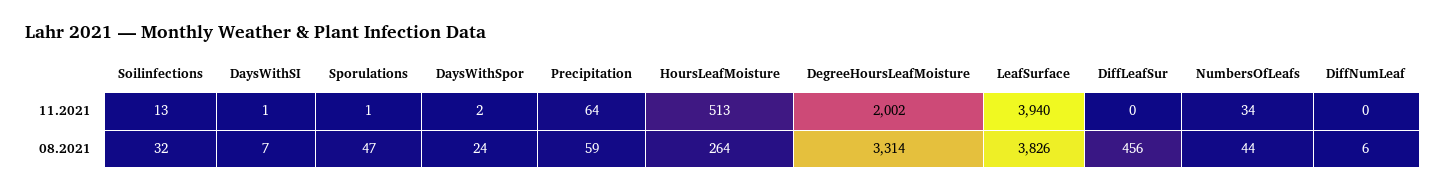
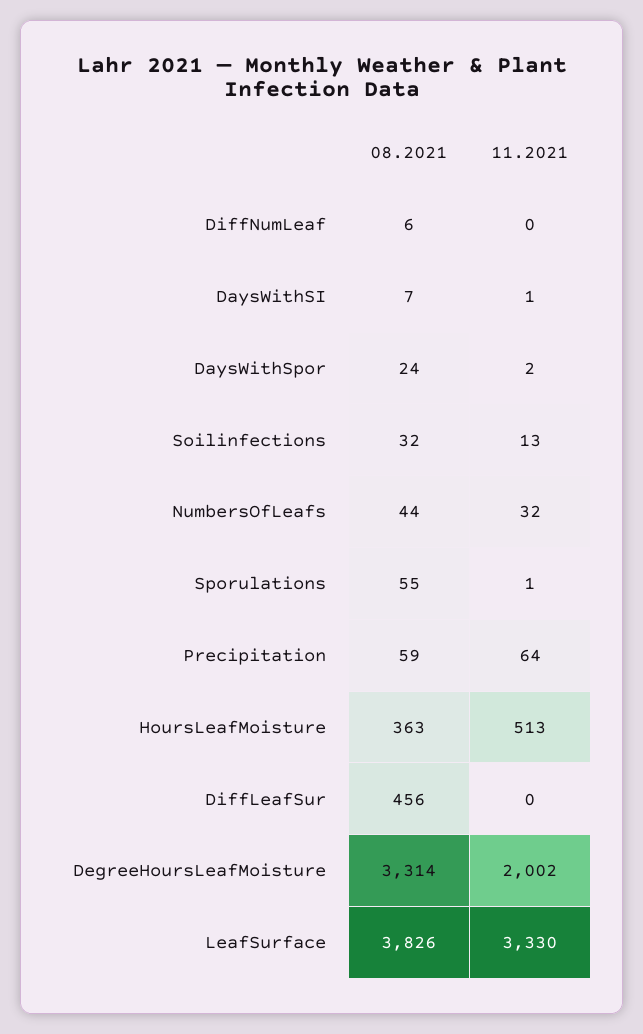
LeafSurface, 11.2021: 3940 -> 3330
NumbersOfLeafs, 11.2021: 34 -> 32
Sporulations, 08.2021: 47 -> 55
HoursLeafMoisture, 08.2021: 264 -> 363

